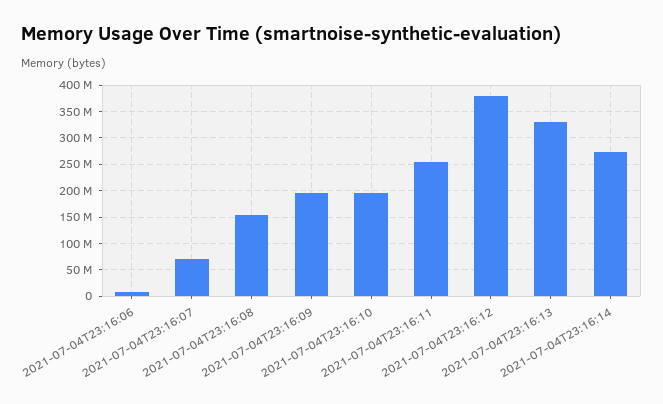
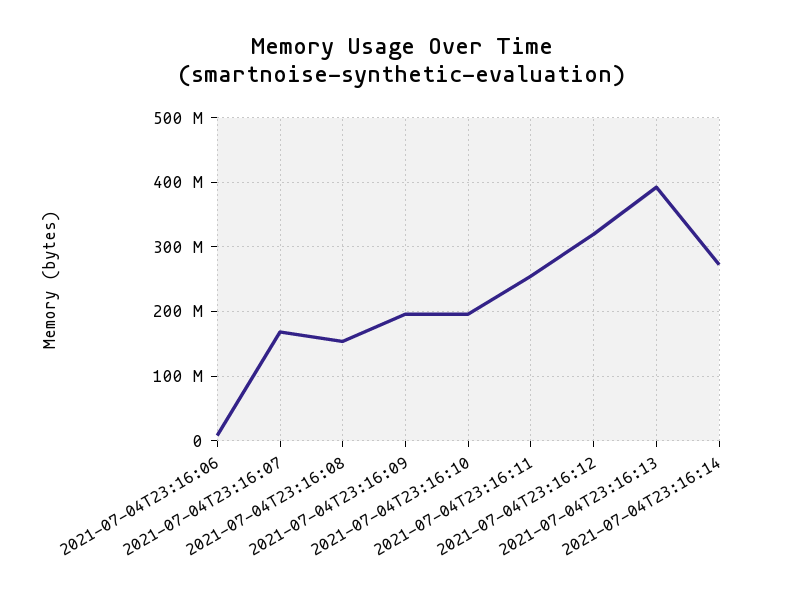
2021-07-04T23:16:07: 75000000 -> 170000000
2021-07-04T23:16:12: 375000000 -> 320000000
2021-07-04T23:16:13: 325000000 -> 390000000

